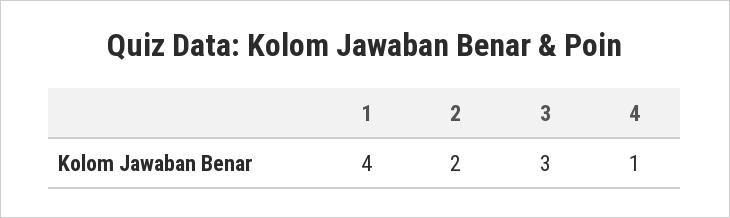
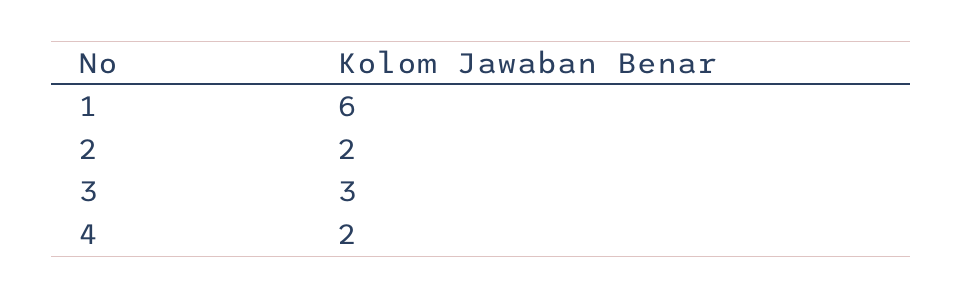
1: 4 -> 6
4: 1 -> 2

